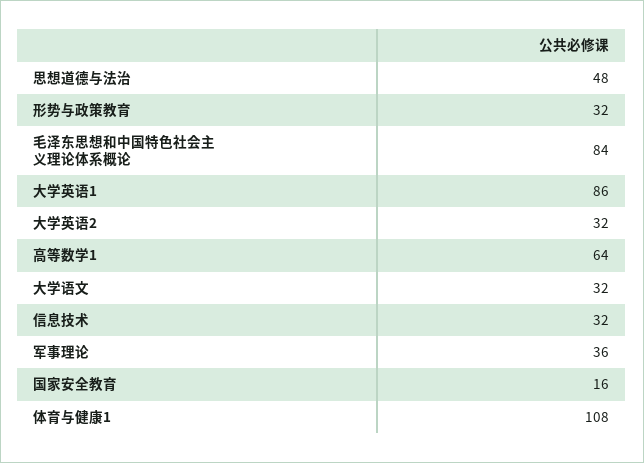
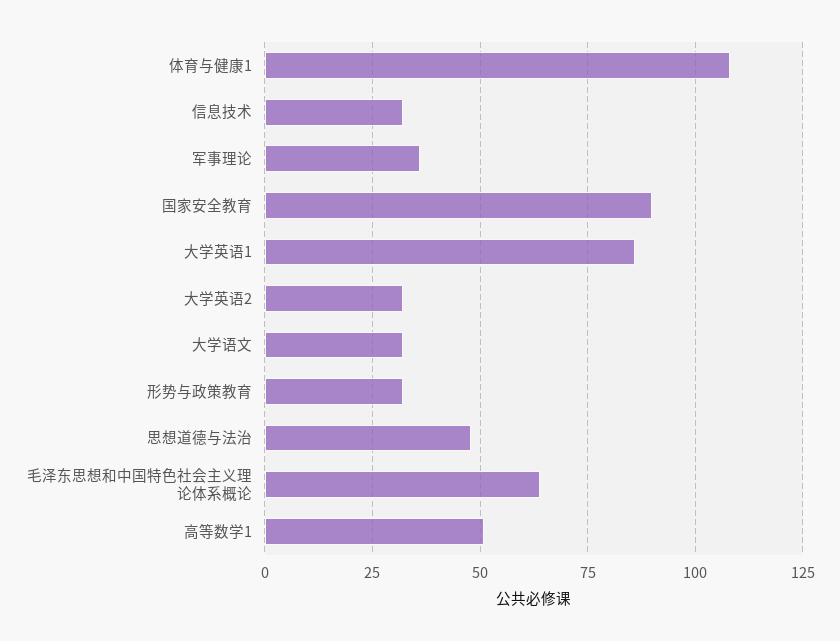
毛泽东思想和中国特色社会主义理论体系概论: 84 -> 65
高等数学1: 64 -> 50
国家安全教育: 16 -> 90

